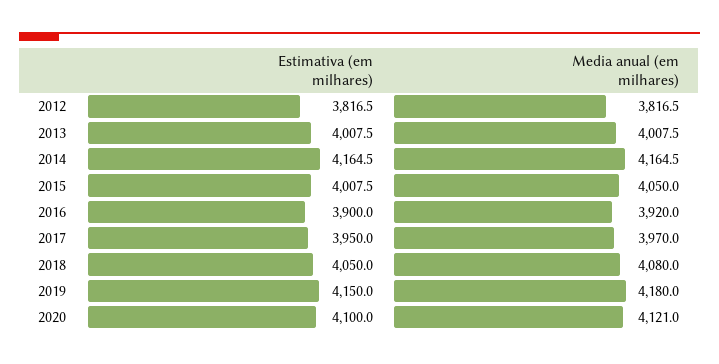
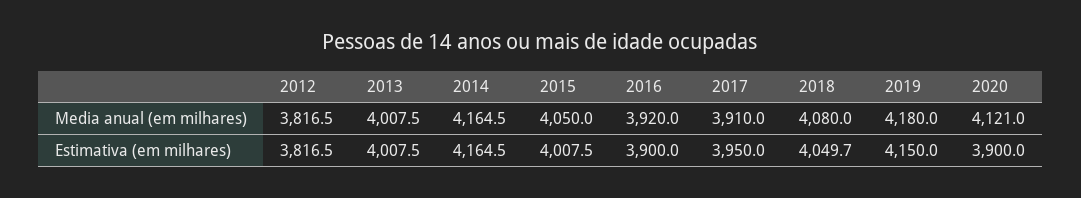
Media anual (em milhares), 2017: 3970 -> 3910
Estimativa (em milhares), 2018: 4050 -> 4049.7
Estimativa (em milhares), 2020: 4100 -> 3900

